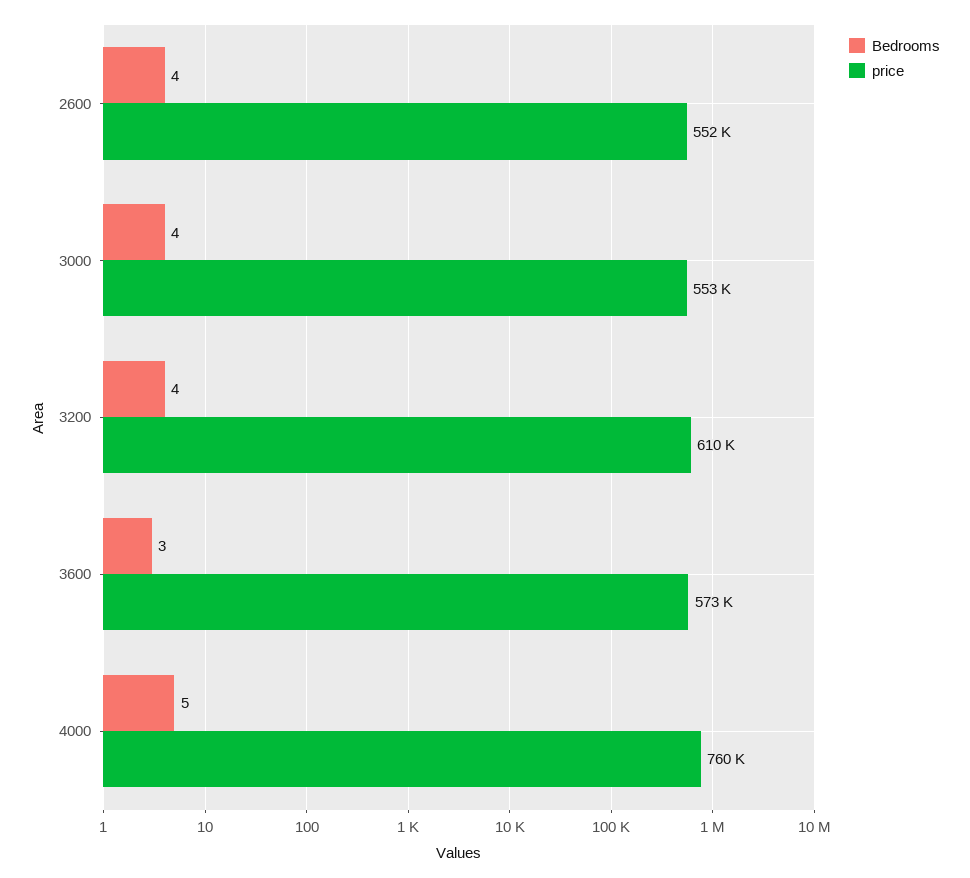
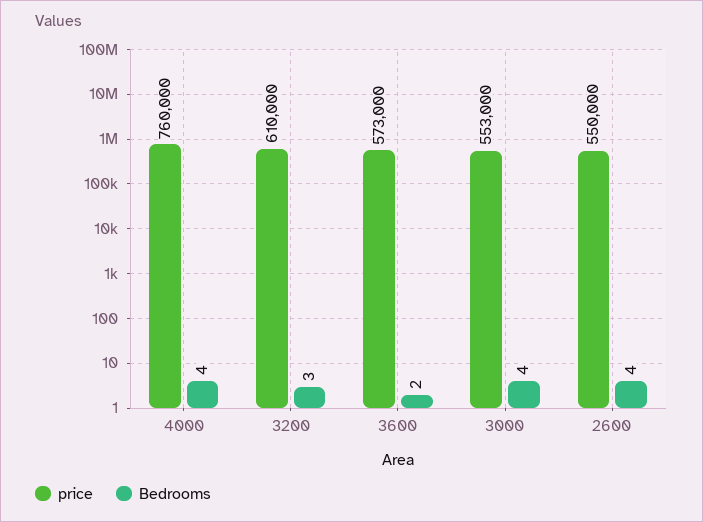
price, 2600: 552000 -> 550000
Bedrooms, 3200: 4 -> 3
Bedrooms, 3600: 3 -> 2
Bedrooms, 4000: 5 -> 4

